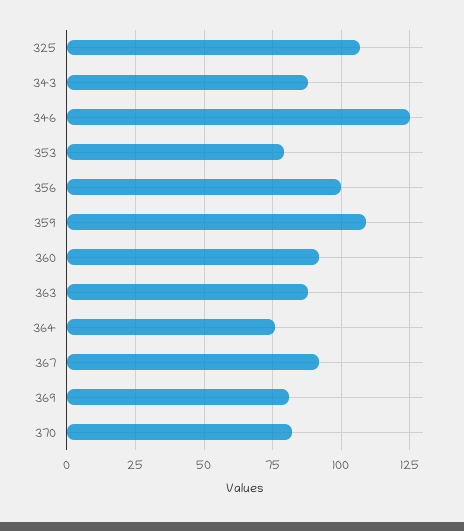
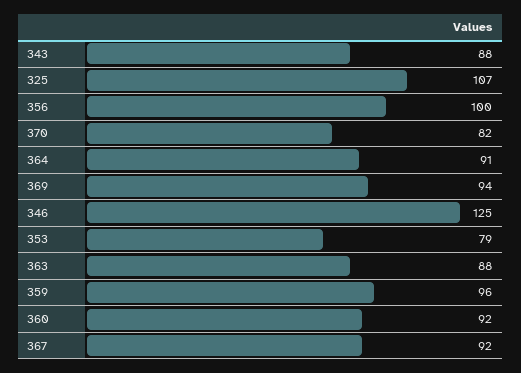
359: 110 -> 96
364: 75 -> 91
369: 80 -> 94

